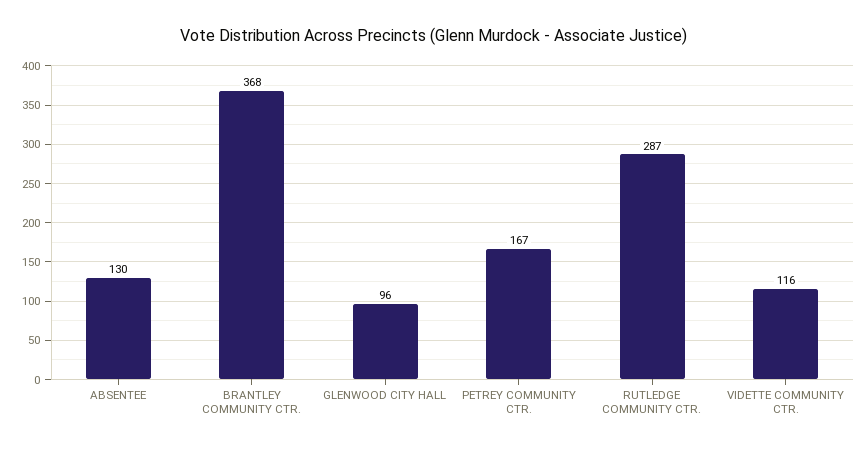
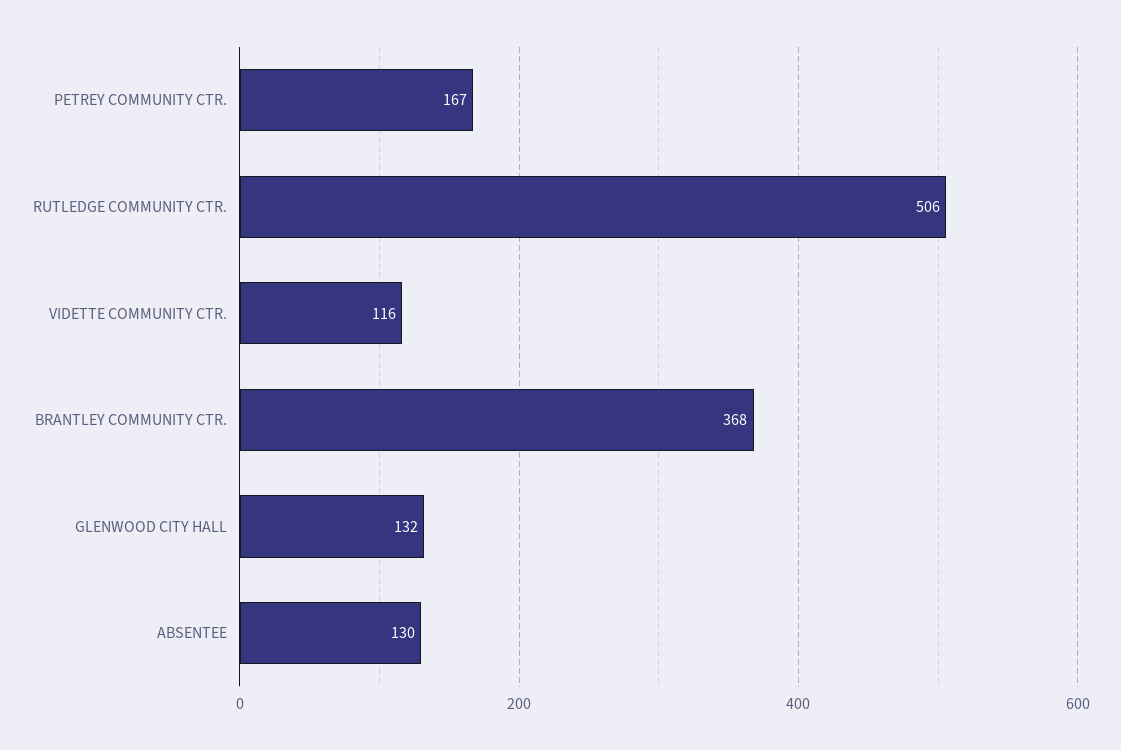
GLENWOOD CITY HALL: 96 -> 132
RUTLEDGE COMMUNITY CTR.: 287 -> 506

